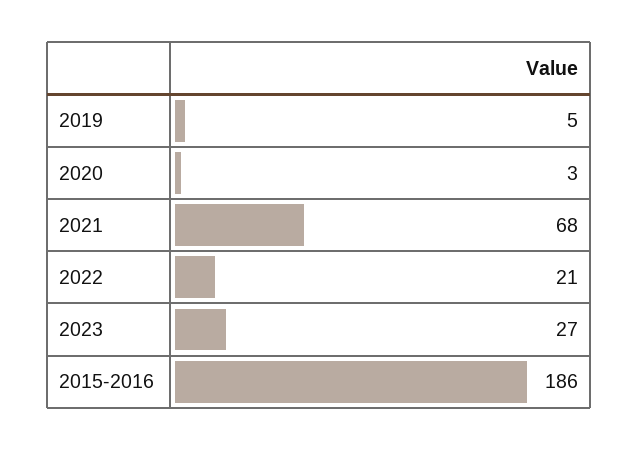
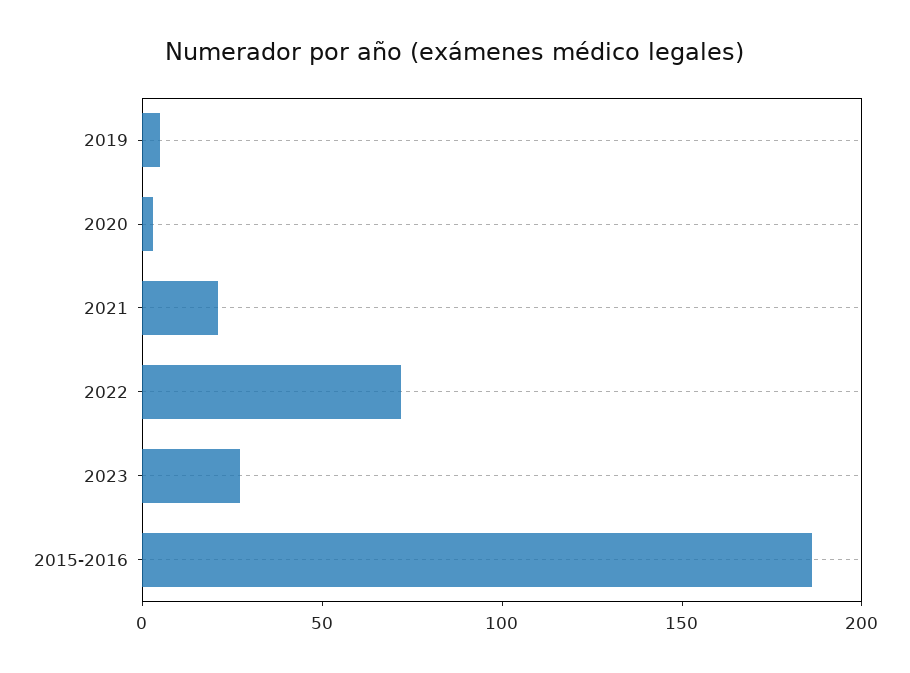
2021: 68 -> 20
2022: 21 -> 70

